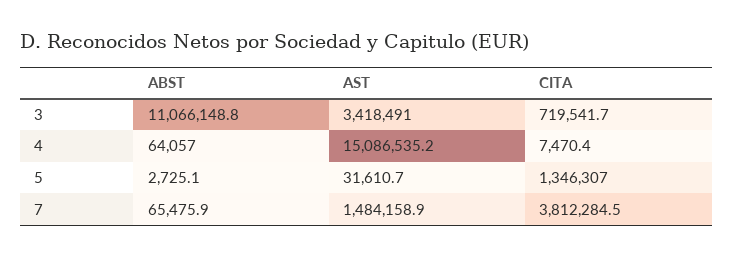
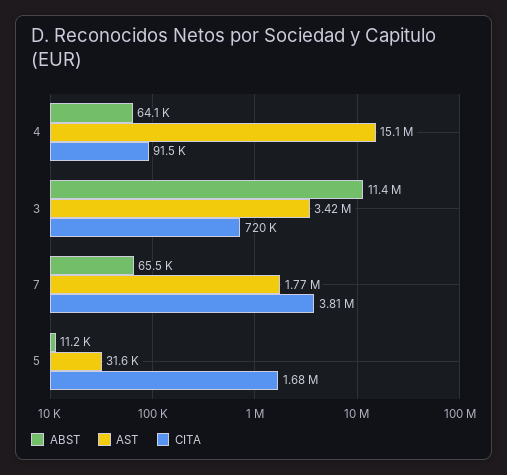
ABST, 3: 11066148.8 -> 11400000
CITA, 4: 7470.4 -> 91500
ABST, 5: 2725.1 -> 11200
CITA, 5: 1346307 -> 1680000
AST, 7: 1484158.9 -> 1770000

